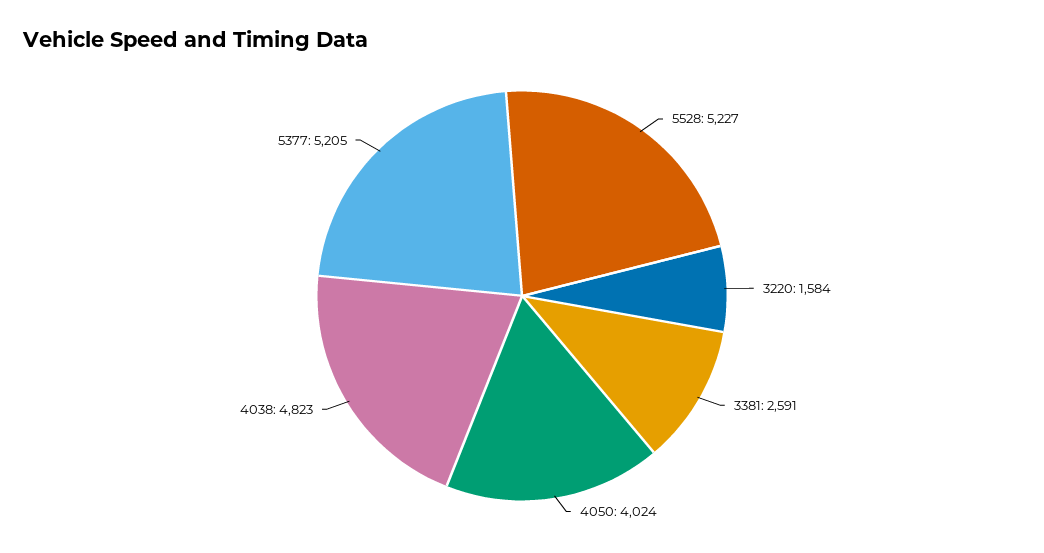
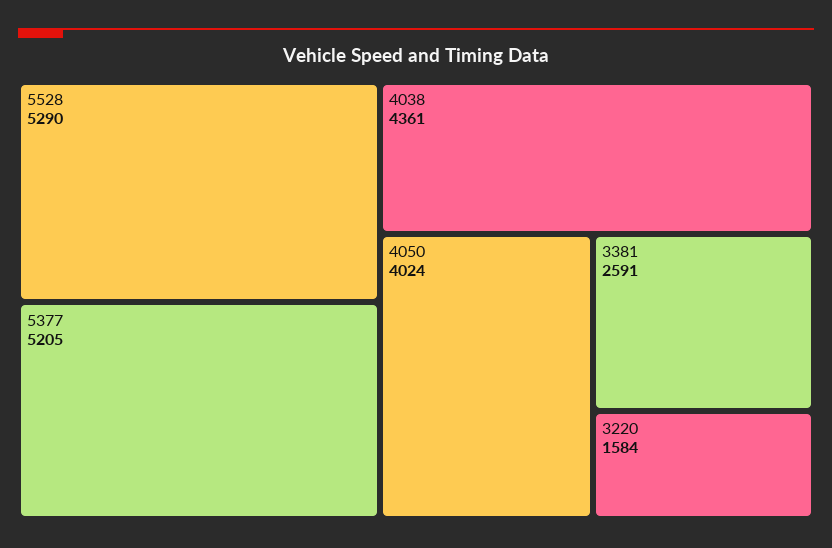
5528: 5227 -> 5290
4038: 4823 -> 4361

